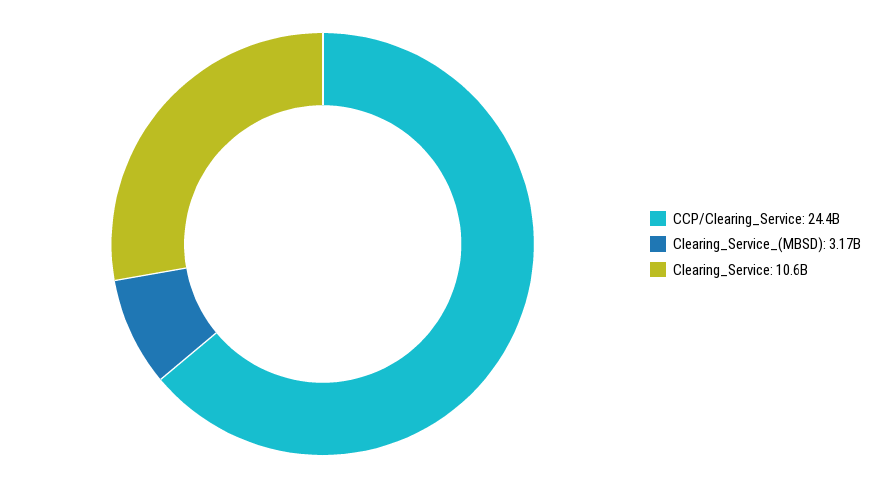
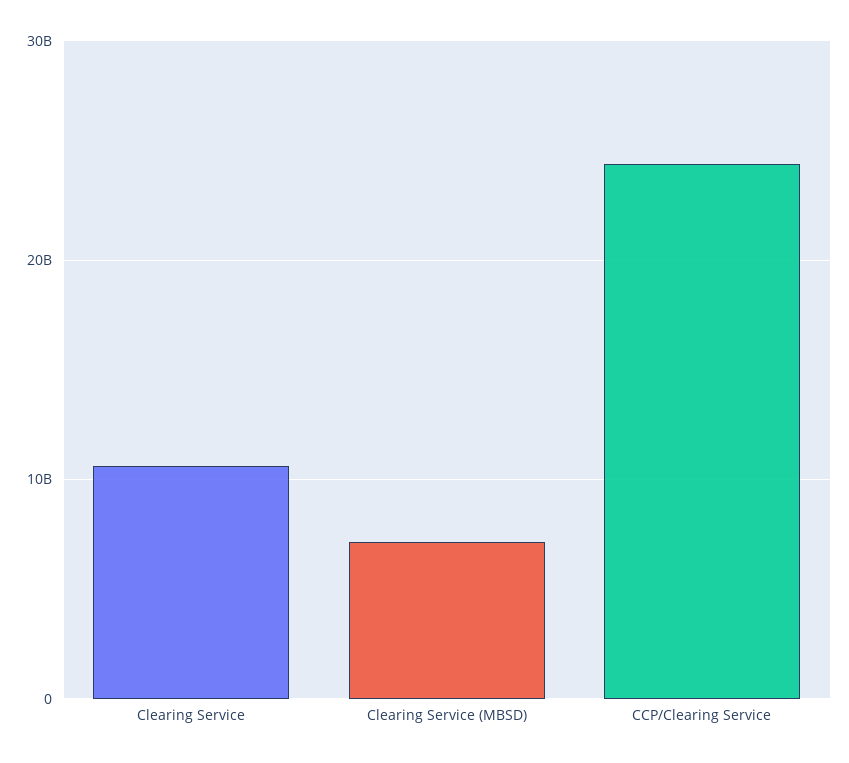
Clearing_Service_(MBSD): 3170000000 -> 7000000000

